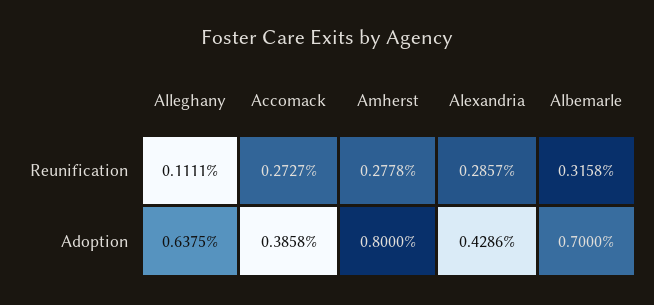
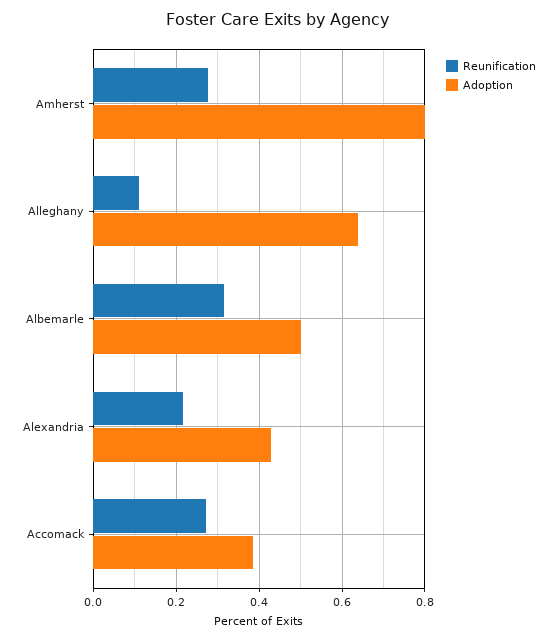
Reunification, Alexandria: 0.2857 -> 0.22
Adoption, Albemarle: 0.7 -> 0.5

